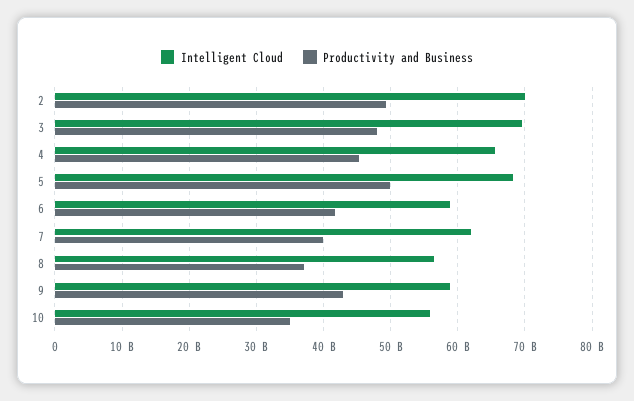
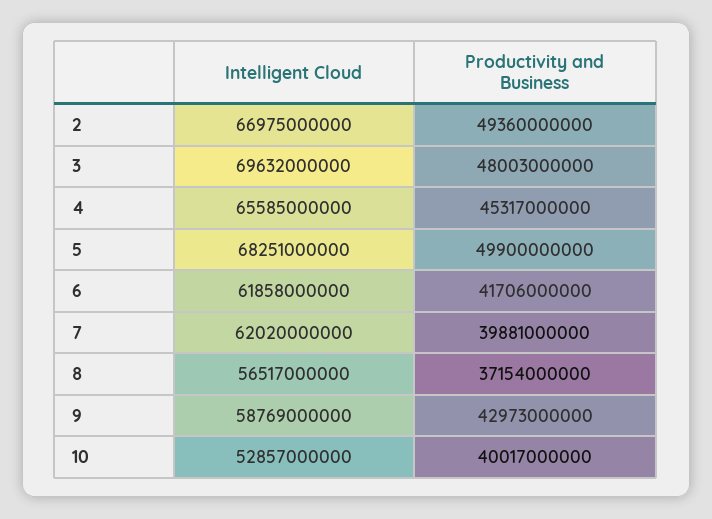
Intelligent Cloud, 2: 70000000000 -> 66975000000
Intelligent Cloud, 6: 59000000000 -> 61858000000
Intelligent Cloud, 10: 56000000000 -> 52857000000
Productivity and Business, 10: 35000000000 -> 40017000000

